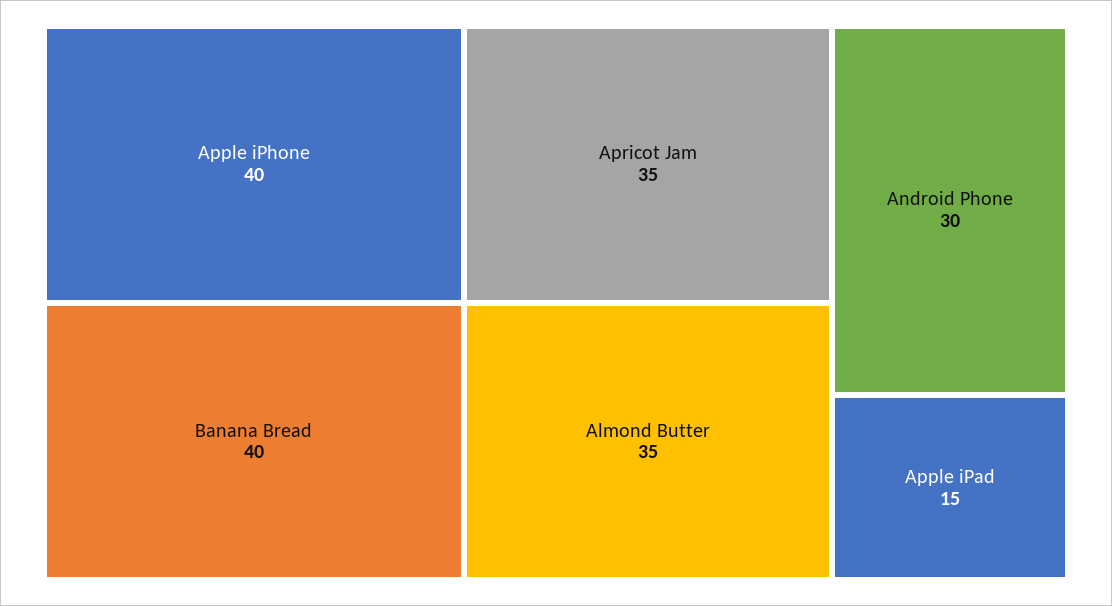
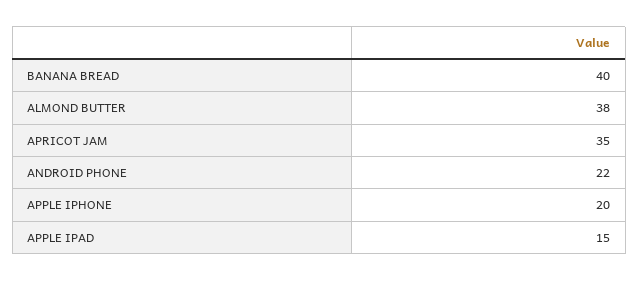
Apple iPhone: 40 -> 20
Almond Butter: 35 -> 38
Android Phone: 30 -> 22

